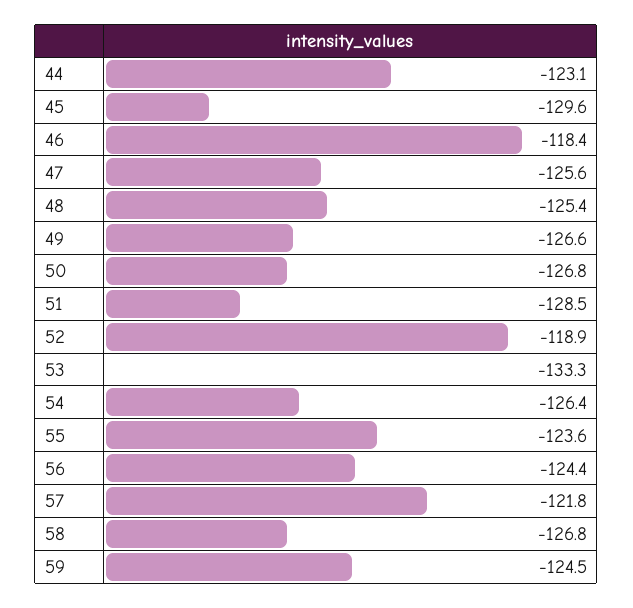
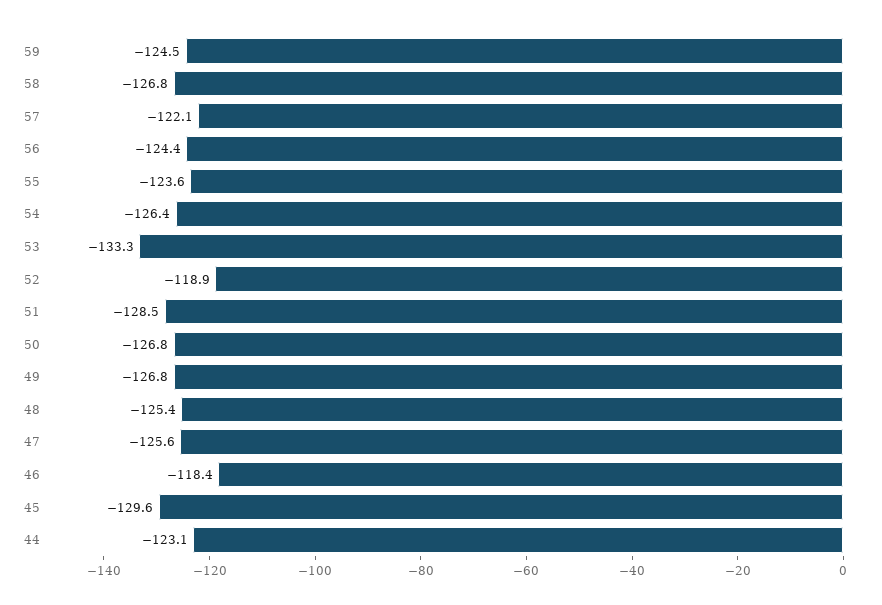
49: -126.6 -> -126.8
57: -121.8 -> -122.1

